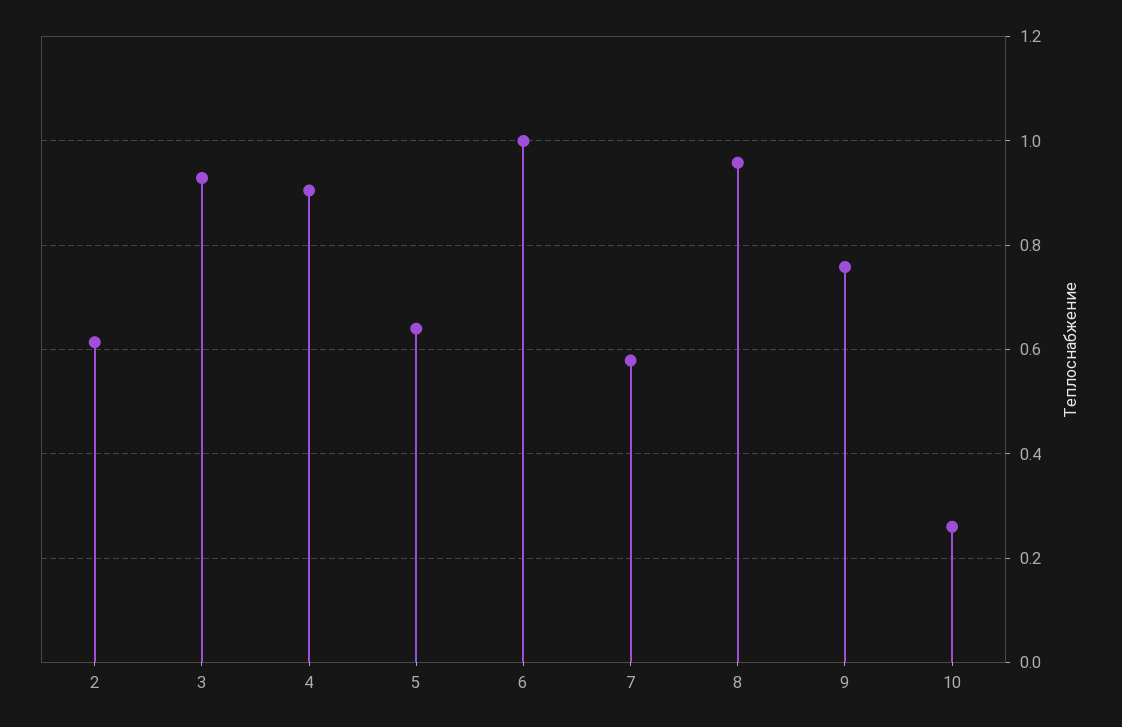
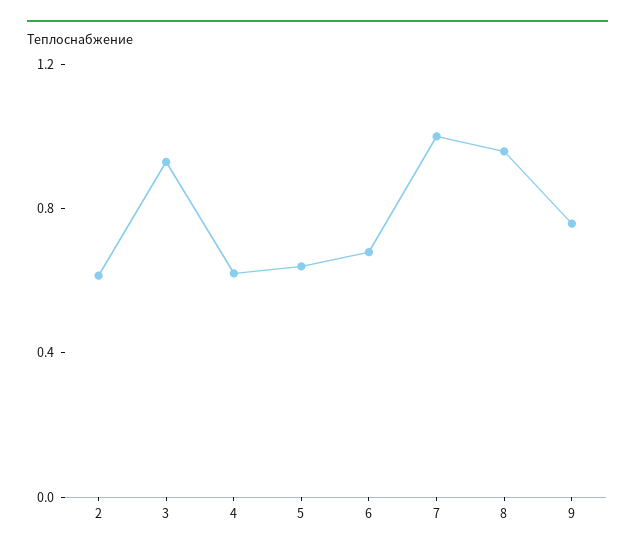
4: 0.9 -> 0.6
6: 1 -> 0.7
7: 0.58 -> 1
10: 0.26 -> none

